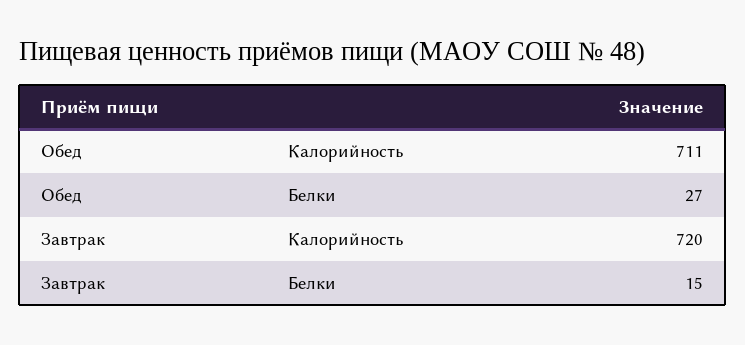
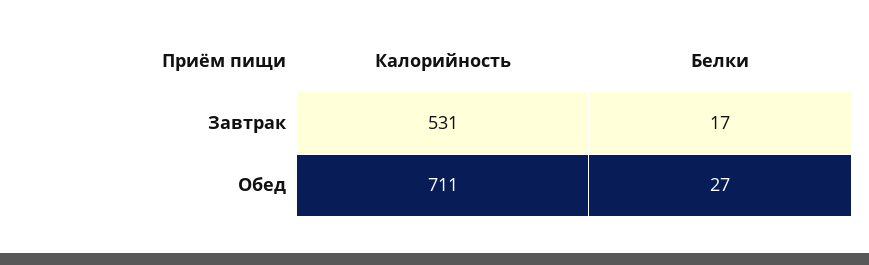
Завтрак, Калорийность: 720 -> 531
Завтрак, Белки: 15 -> 17

